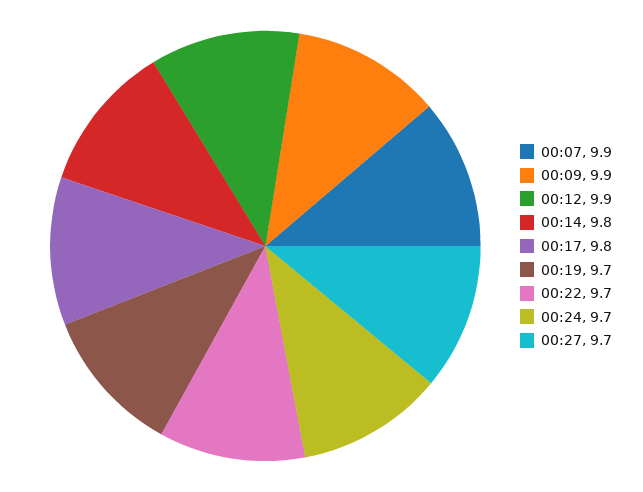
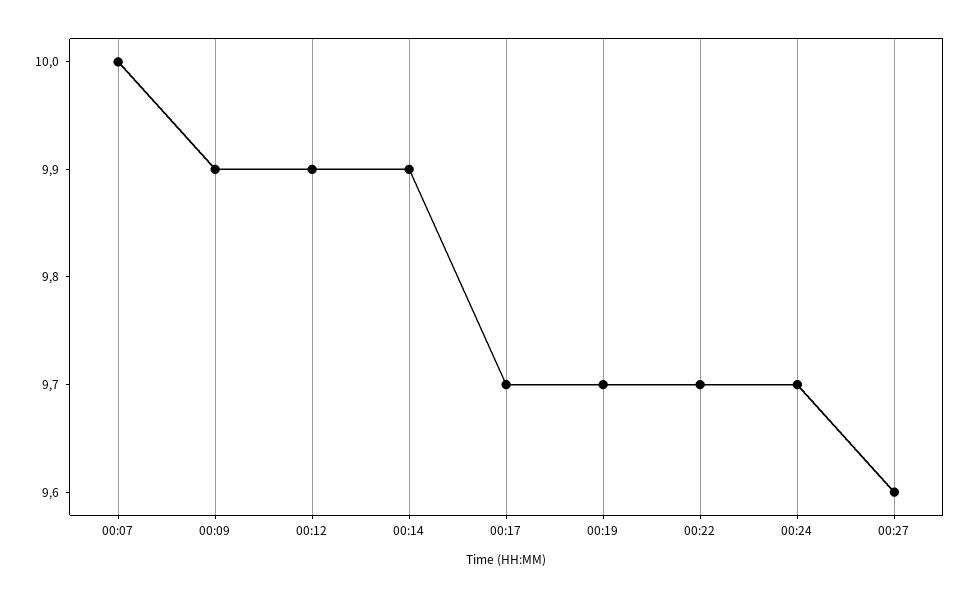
00:07: 9.9 -> 10
00:14: 9.8 -> 9.9
00:17: 9.8 -> 9.7
00:27: 9.7 -> 9.6

